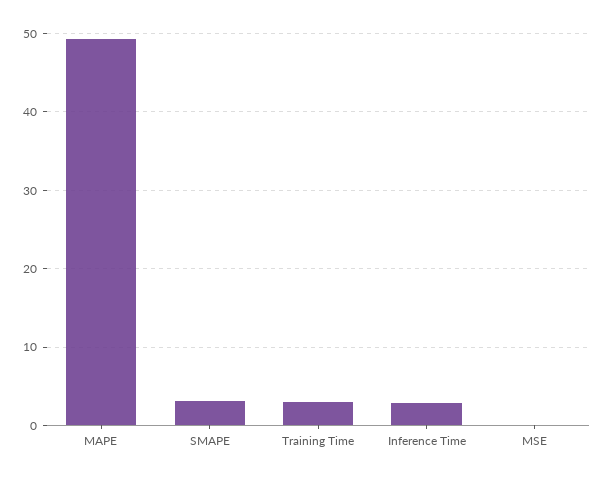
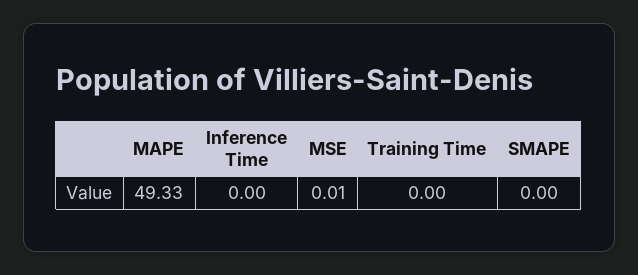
SMAPE: 3 -> 0
Training Time: 3 -> 0
Inference Time: 3 -> 0

